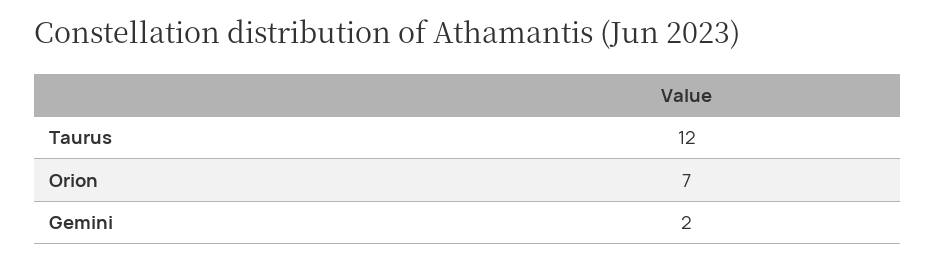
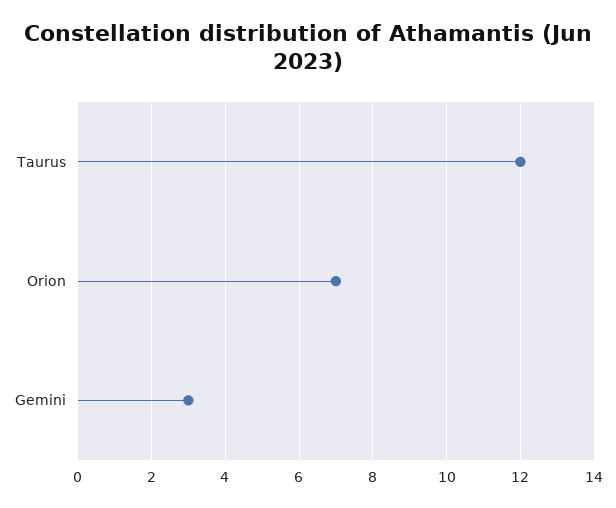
Gemini: 2 -> 3

